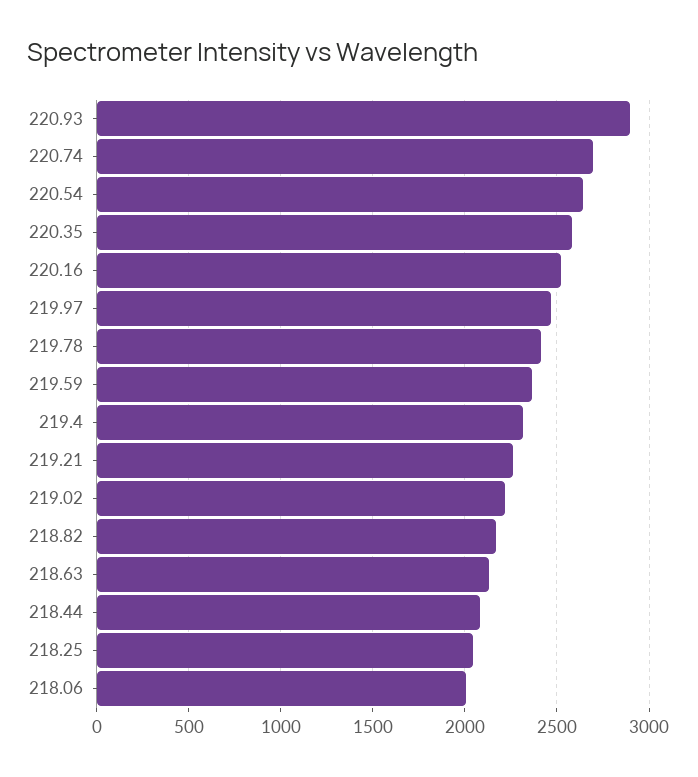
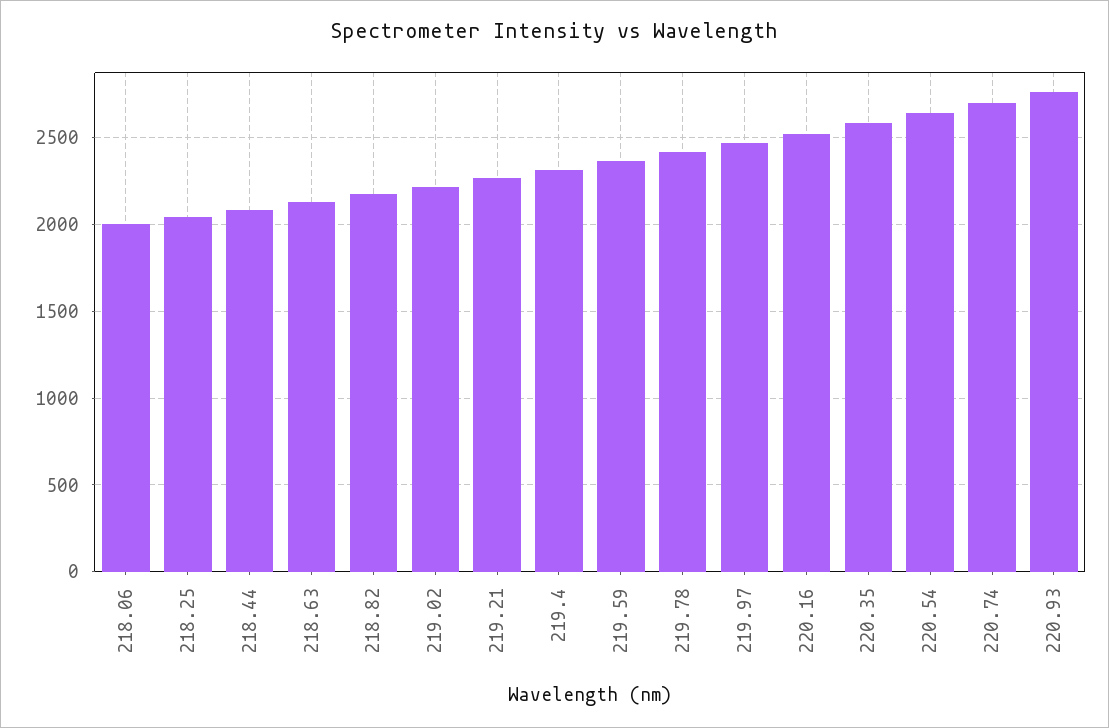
220.93: 2900 -> 2750

